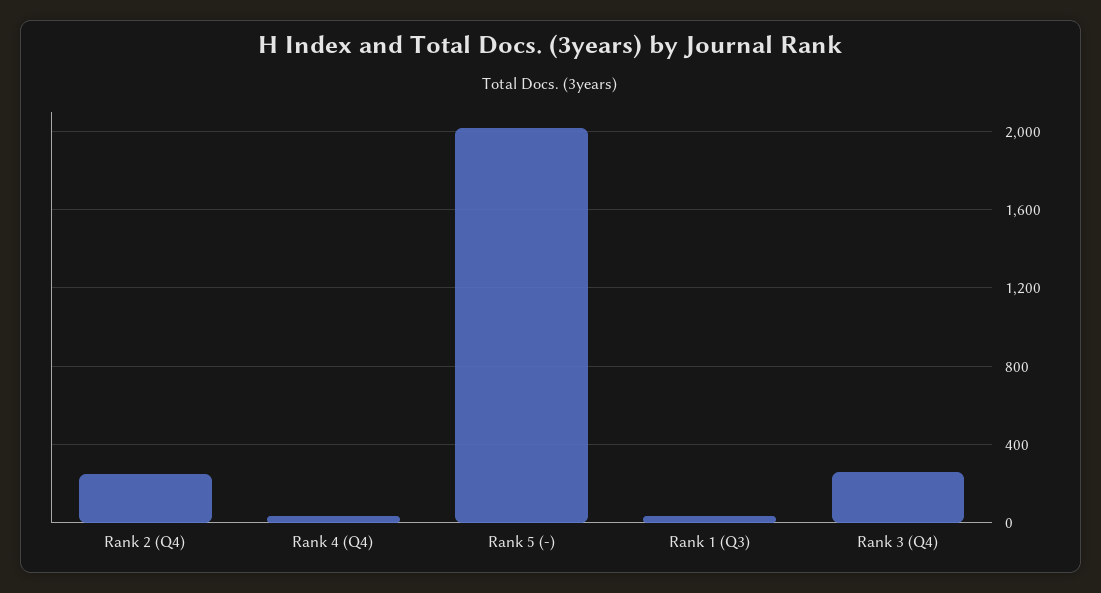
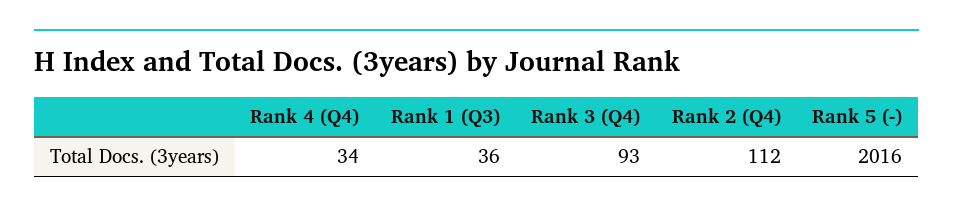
Rank 2 (Q4): 250 -> 112
Rank 3 (Q4): 250 -> 93

